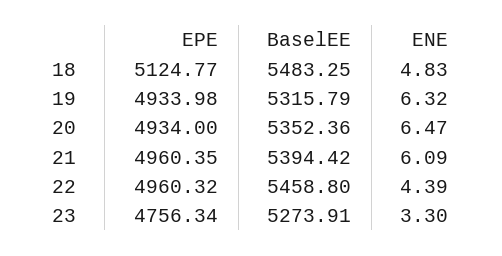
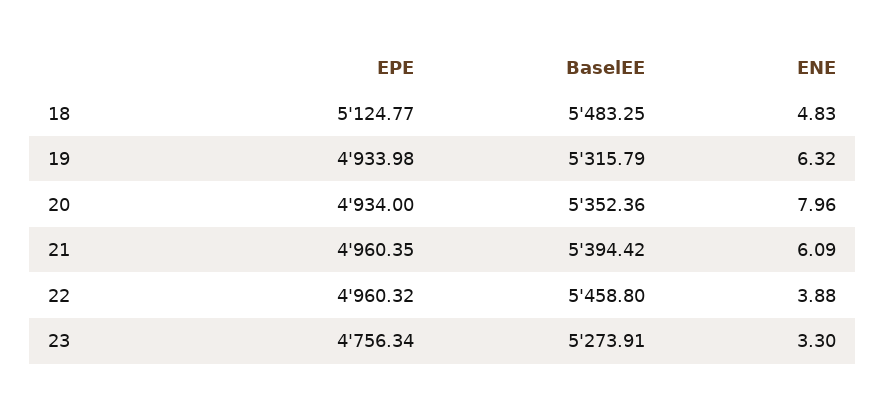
ENE, 20: 6.47 -> 7.96
ENE, 22: 4.39 -> 3.88

